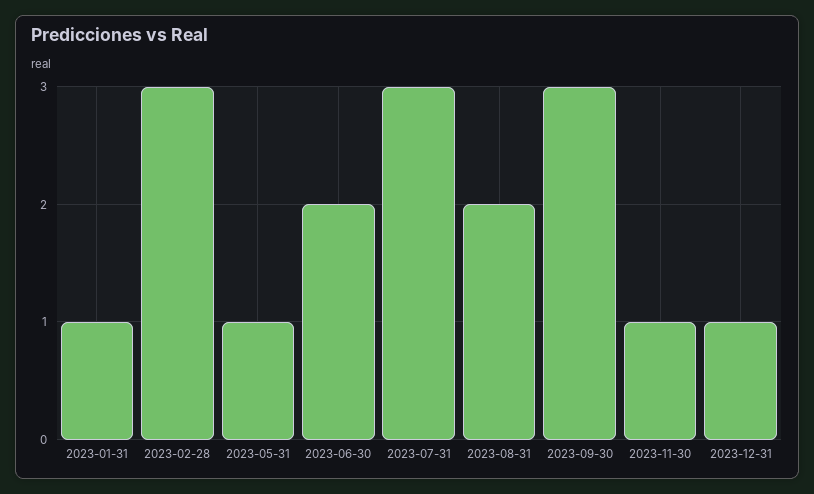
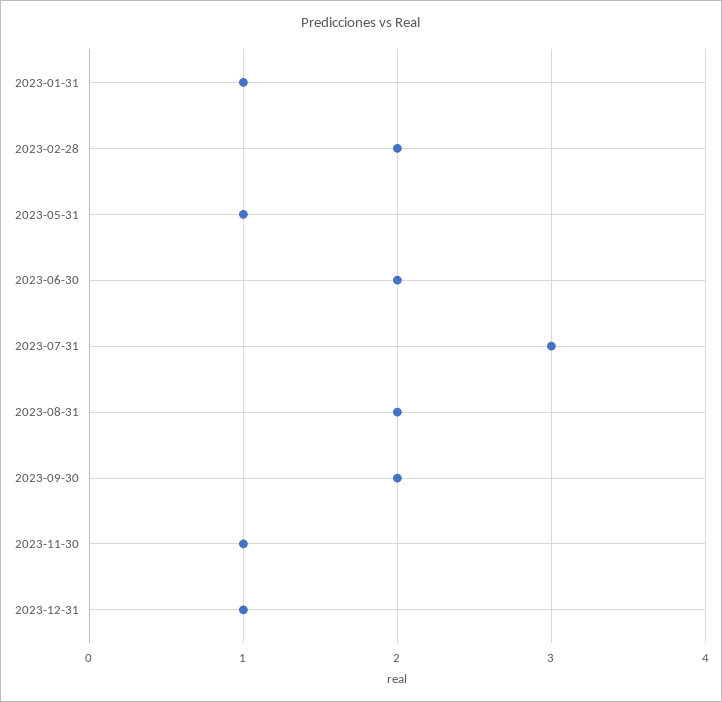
2023-02-28: 3 -> 2
2023-09-30: 3 -> 2

